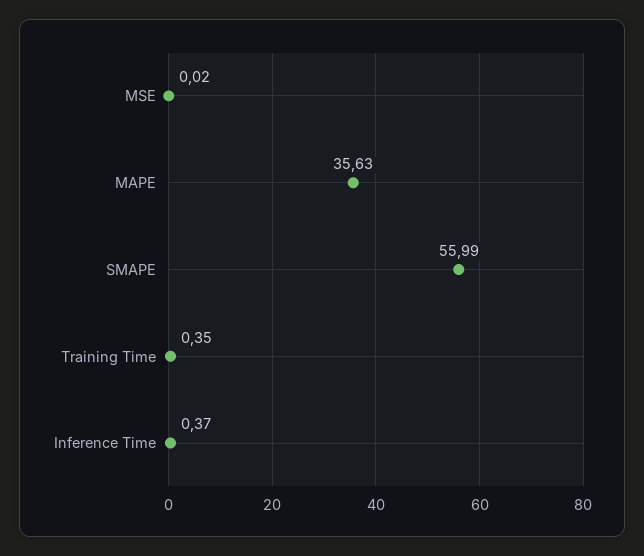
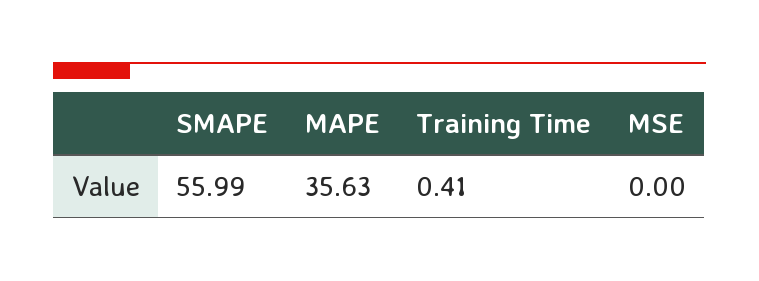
MSE: 0.02 -> 0
Training Time: 0.35 -> 0.41
Inference Time: 0.37 -> none

